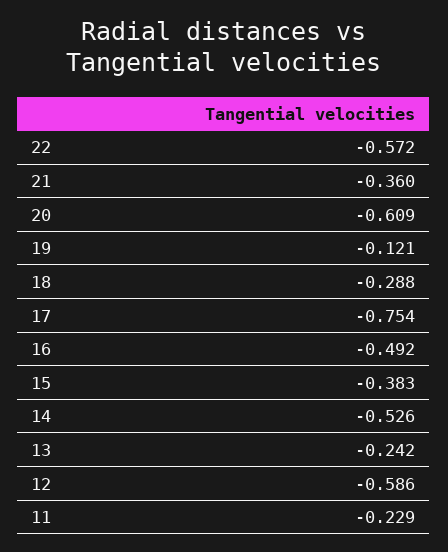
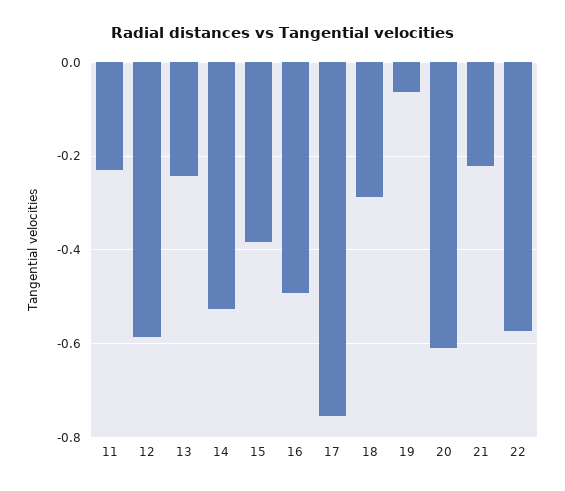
21: -0.36 -> -0.22
19: -0.121 -> -0.06

